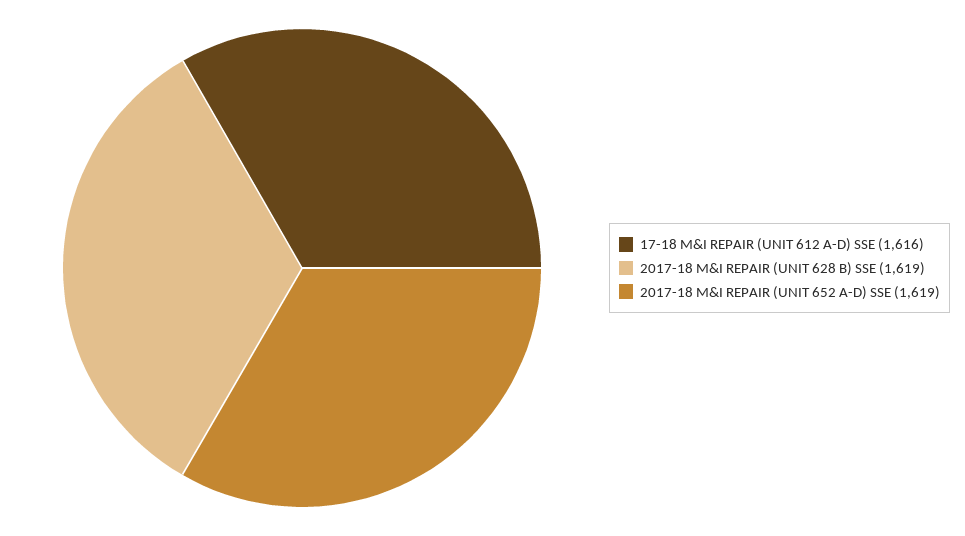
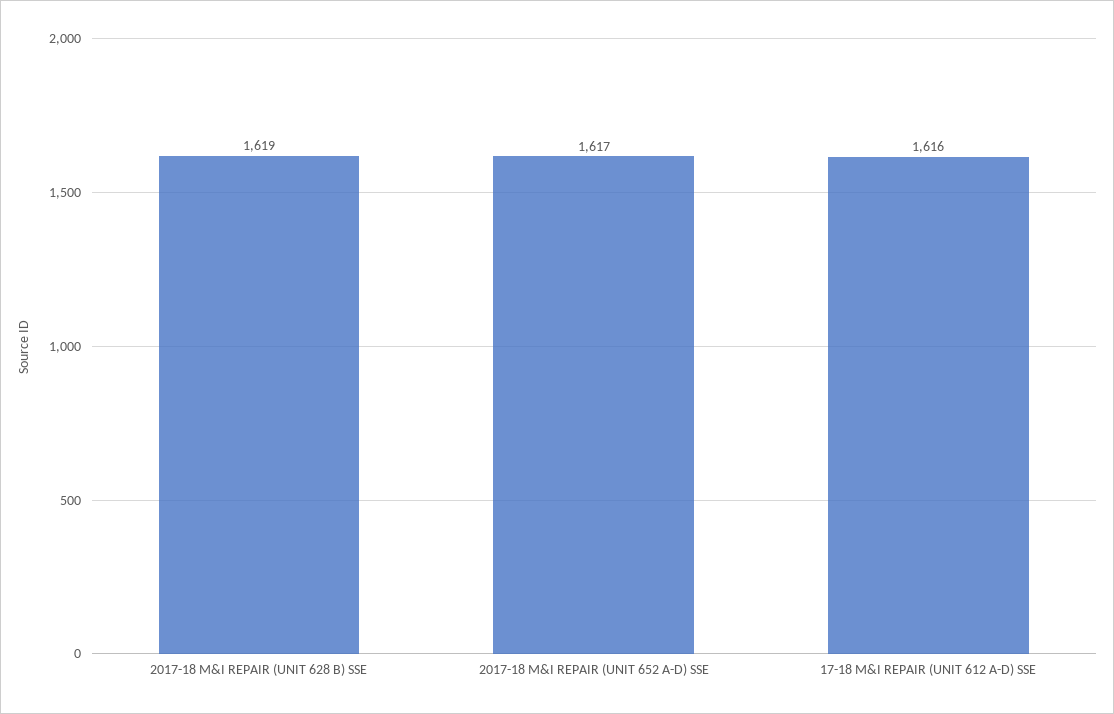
2017-18 M&I REPAIR (UNIT 652 A-D) SSE: 1619 -> 1617

